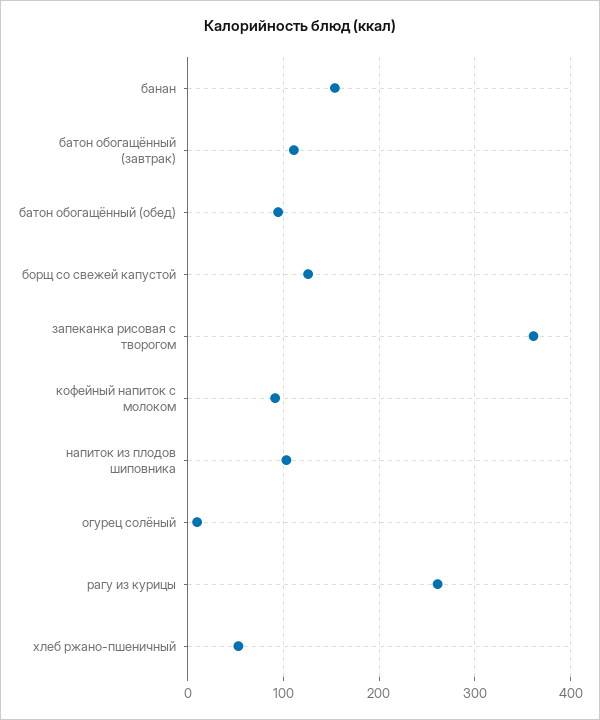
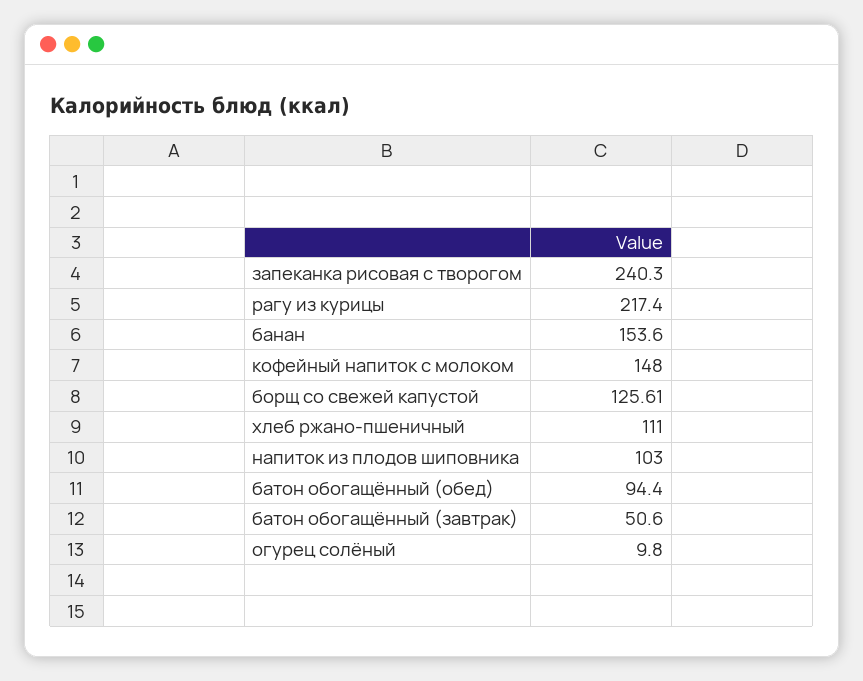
батон обогащённый (завтрак): 110 -> 50.6
запеканка рисовая с творогом: 360 -> 240.3
кофейный напиток с молоком: 90 -> 148
рагу из курицы: 260 -> 217.4
хлеб ржано-пшеничный: 50 -> 111

